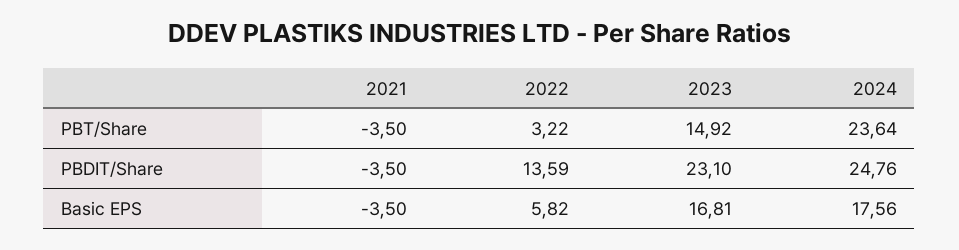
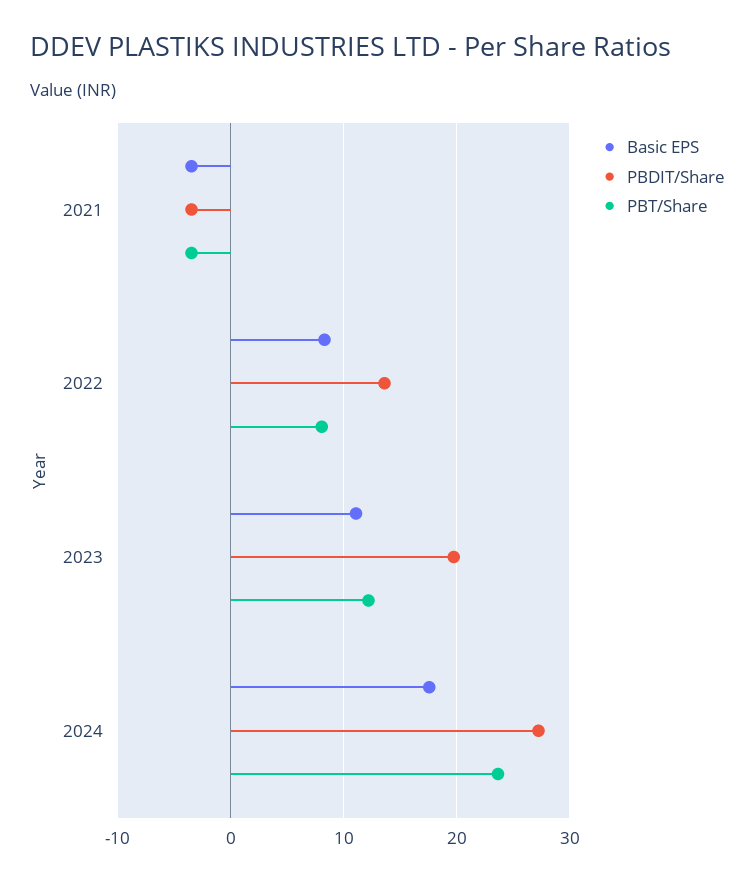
PBT/Share, 2022: 3.22 -> 8
PBT/Share, 2023: 14.92 -> 12
PBDIT/Share, 2023: 23.1 -> 20
PBDIT/Share, 2024: 24.76 -> 27
Basic EPS, 2022: 5.82 -> 8
Basic EPS, 2023: 16.81 -> 11

